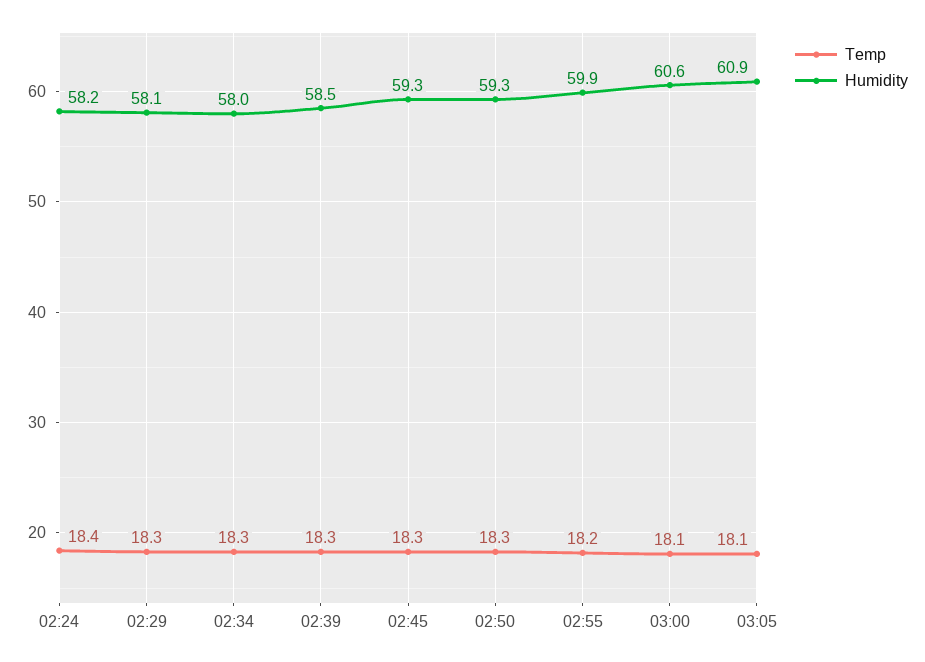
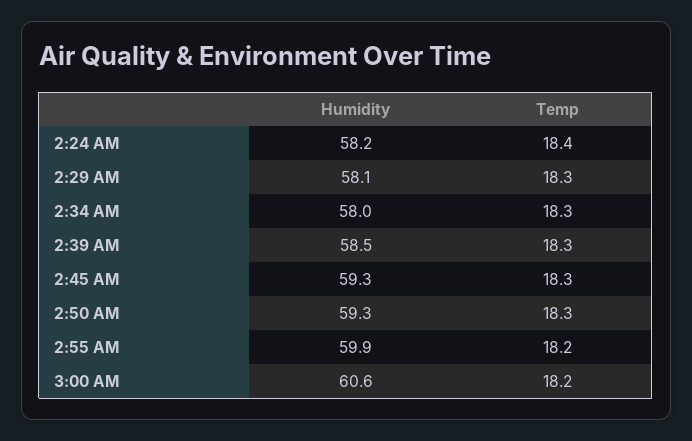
Temp, 03:00: 18.1 -> 18.2
Temp, 03:05: 18.1 -> none
Humidity, 03:05: 60.9 -> none

